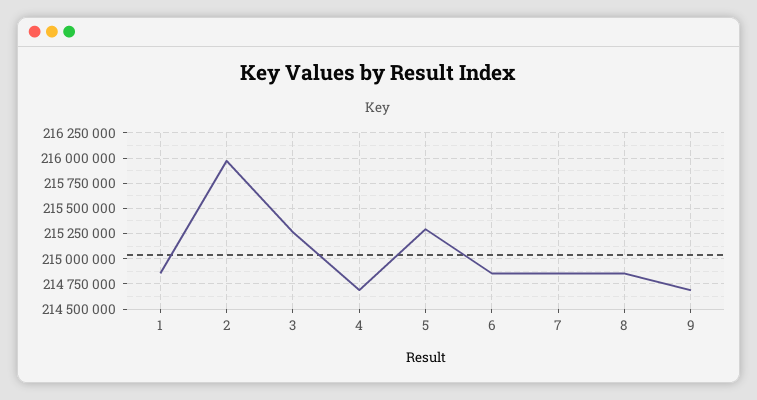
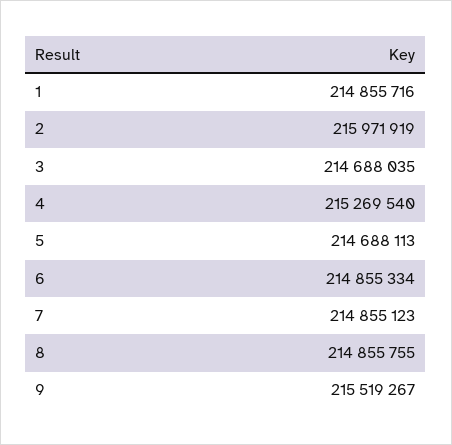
3: 215250000 -> 214688035
4: 214750000 -> 215269540
5: 215250000 -> 214688113
9: 214750000 -> 215519267

